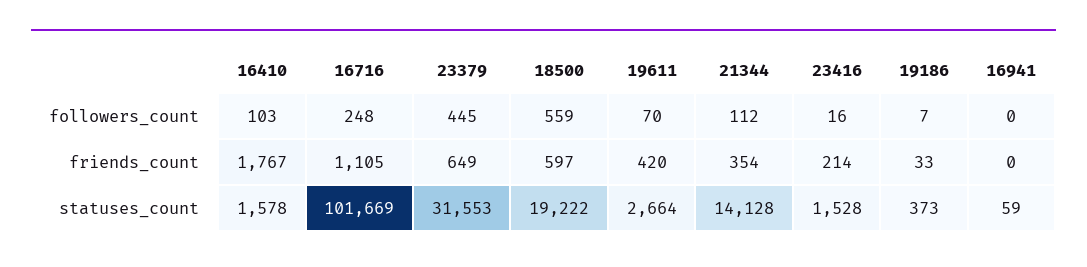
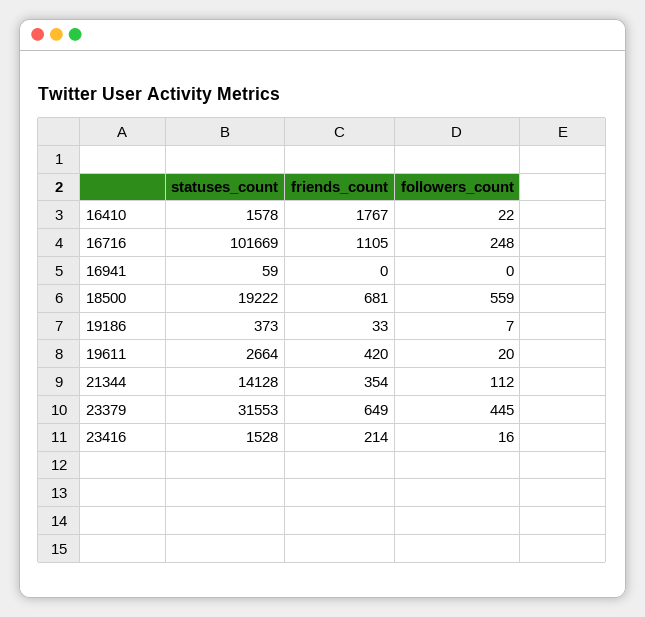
16410, followers_count: 103 -> 22
19611, followers_count: 70 -> 20
18500, friends_count: 597 -> 681

